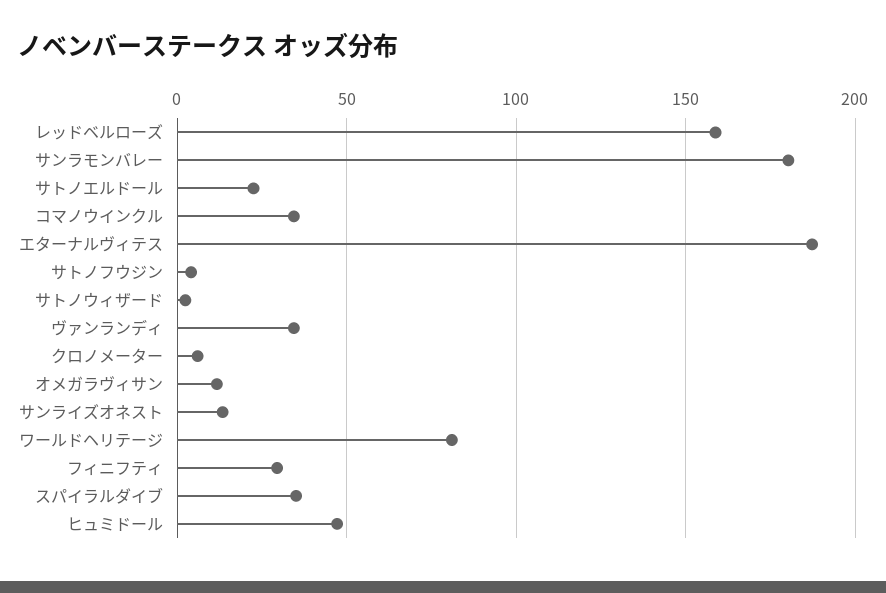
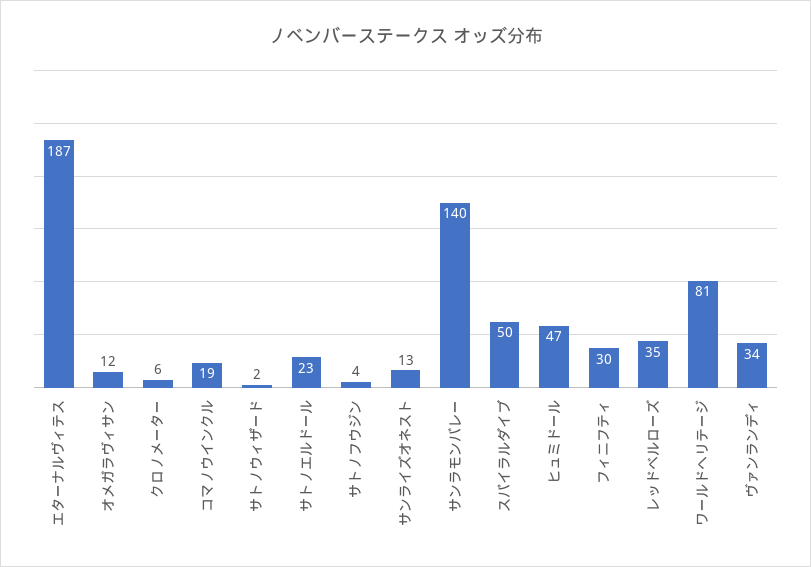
レッドベルローズ: 160 -> 35
サンラモンバレー: 180 -> 140
コマノウインクル: 35 -> 19
スパイラルダイブ: 35 -> 50

